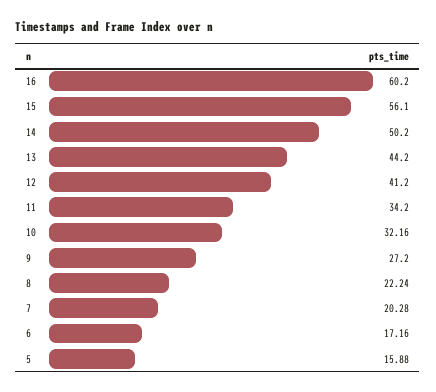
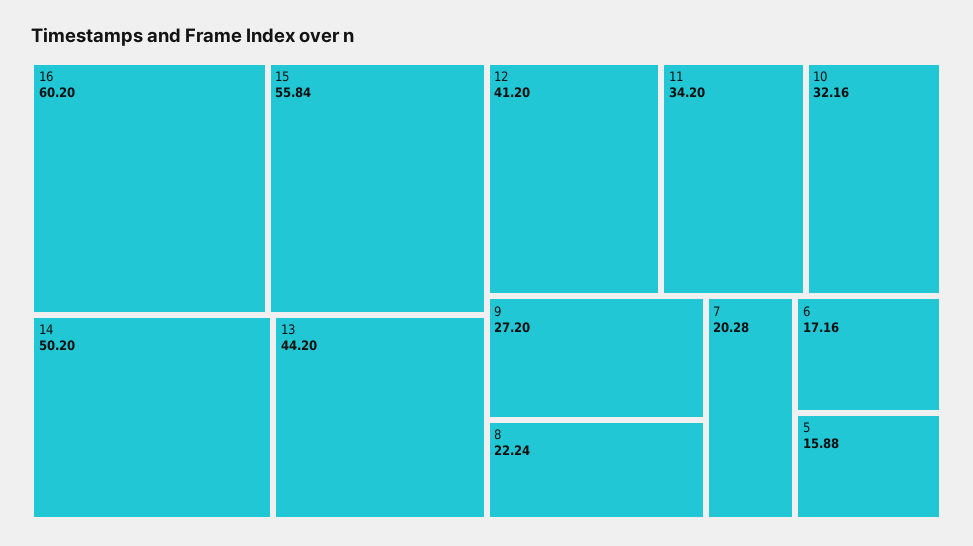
15: 56.1 -> 55.84

